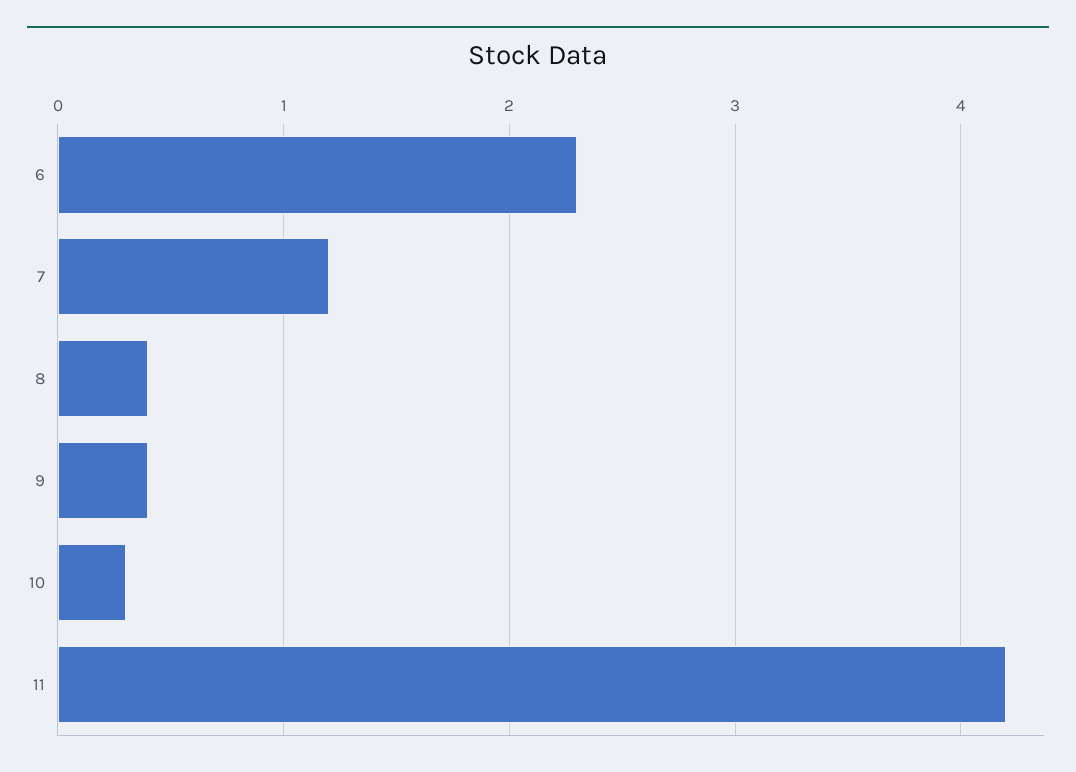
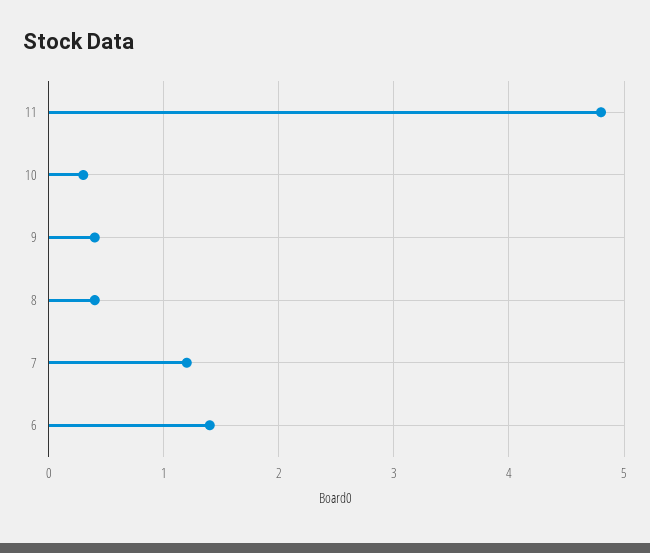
6: 2.3 -> 1.4
11: 4.2 -> 4.8

